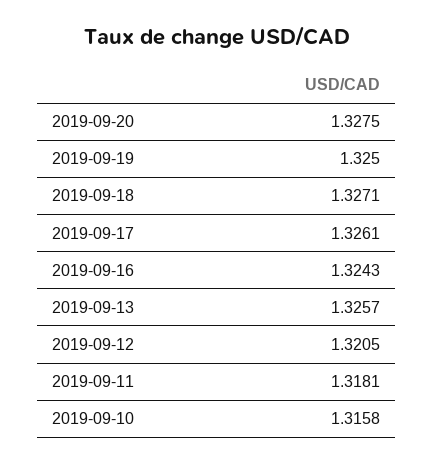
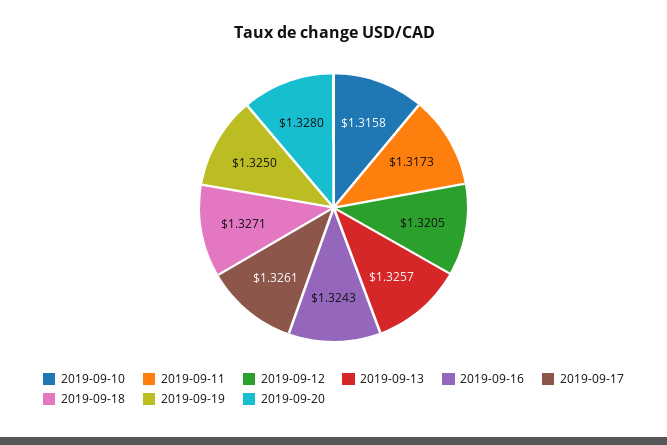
2019-09-20: 1.3275 -> 1.328
2019-09-11: 1.3181 -> 1.3173

